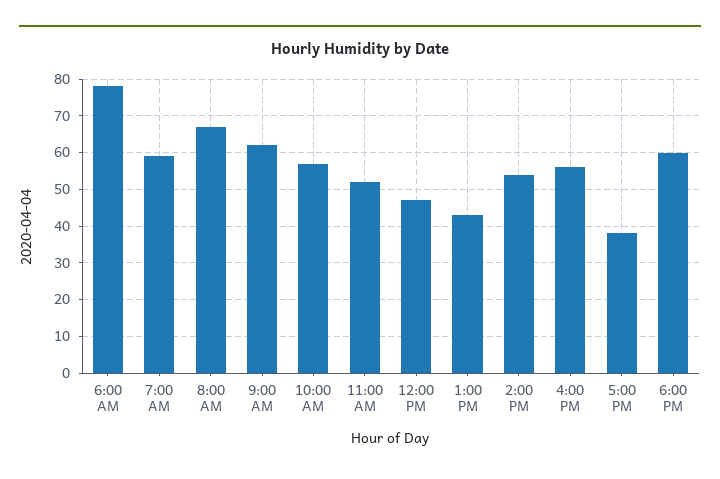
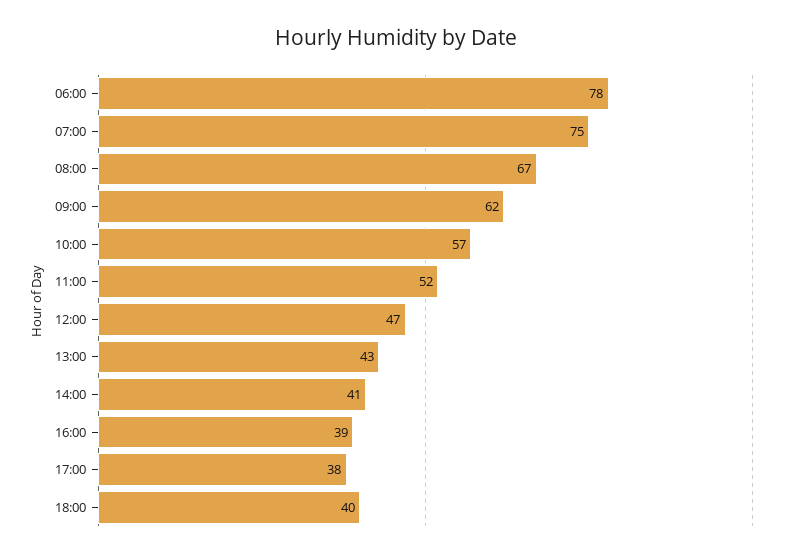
7:00 AM: 60 -> 75
2:00 PM: 55 -> 41
4:00 PM: 55 -> 39
6:00 PM: 60 -> 40

